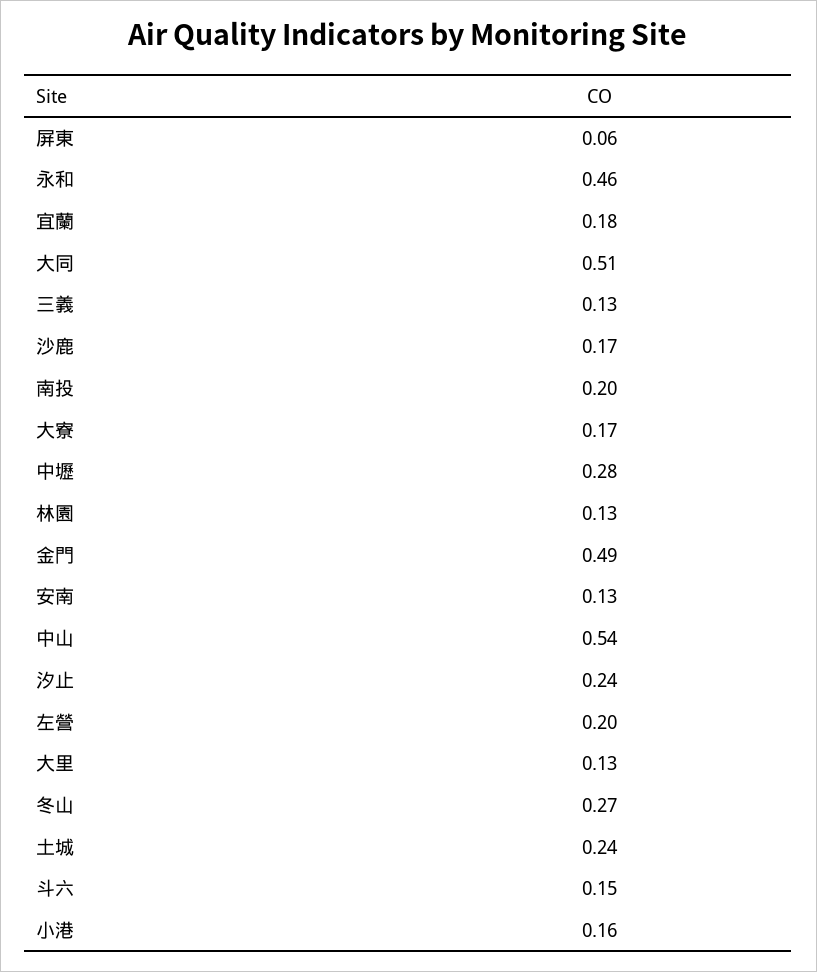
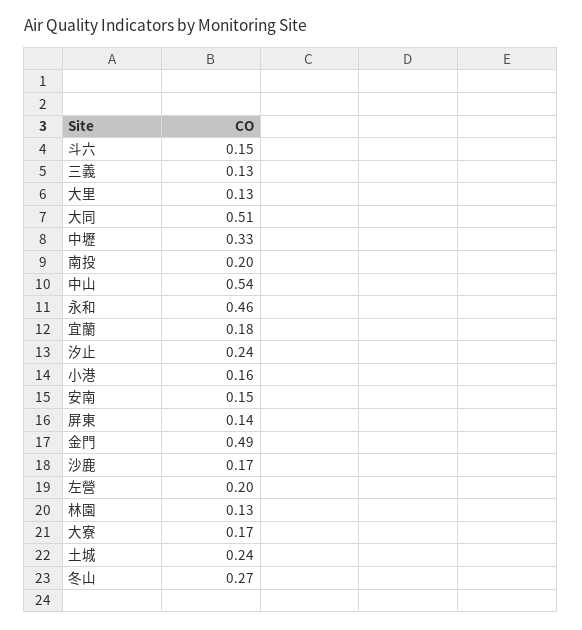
屏東: 0.06 -> 0.14
中壢: 0.28 -> 0.33
安南: 0.13 -> 0.15

